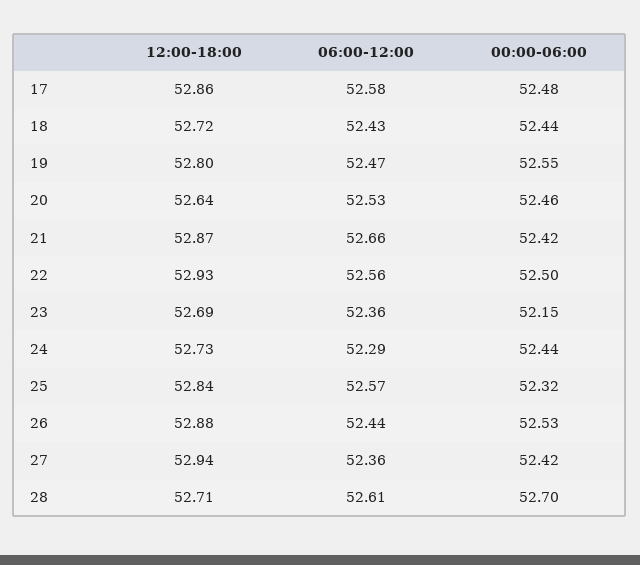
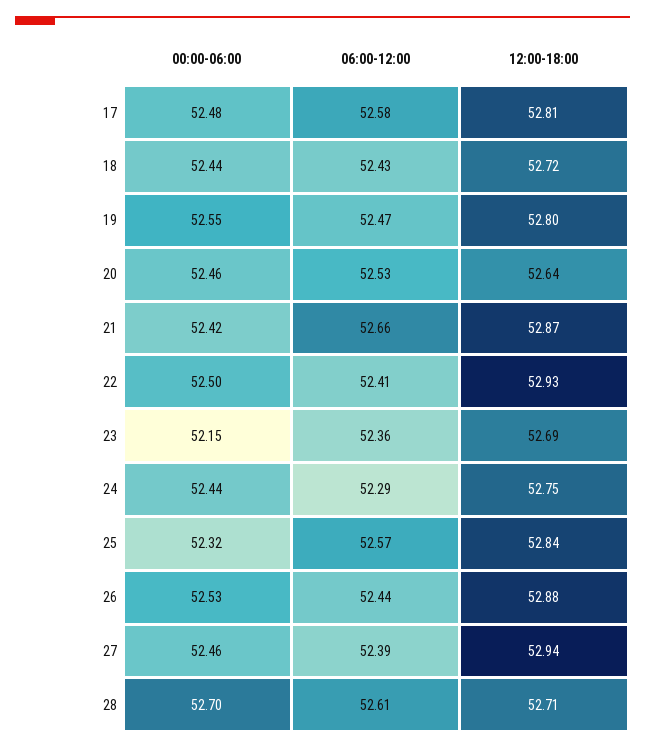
12:00-18:00, 17: 52.86 -> 52.81
06:00-12:00, 22: 52.56 -> 52.41
12:00-18:00, 24: 52.73 -> 52.75
06:00-12:00, 27: 52.36 -> 52.39
00:00-06:00, 27: 52.42 -> 52.46

